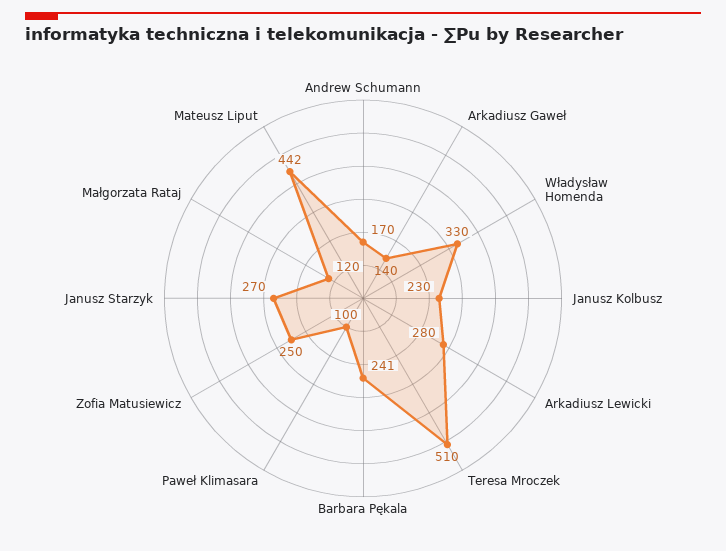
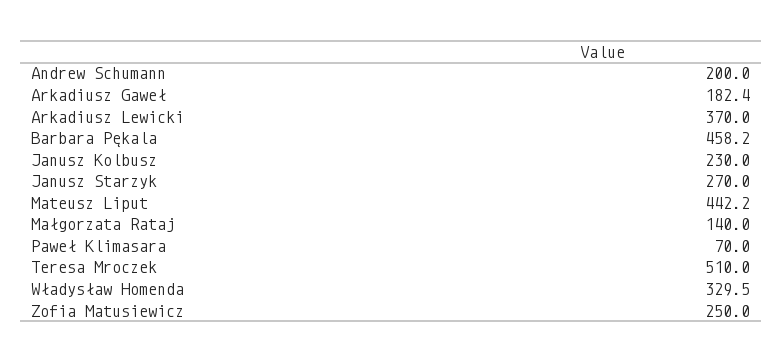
Andrew Schumann: 170 -> 200
Arkadiusz Gaweł: 140 -> 182.4
Arkadiusz Lewicki: 280 -> 370
Barbara Pękala: 241 -> 458.2
Paweł Klimasara: 100 -> 70
Małgorzata Rataj: 120 -> 140

